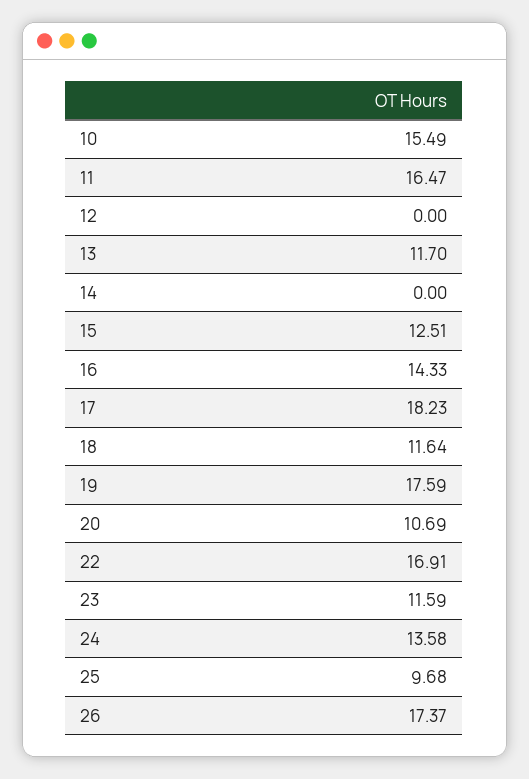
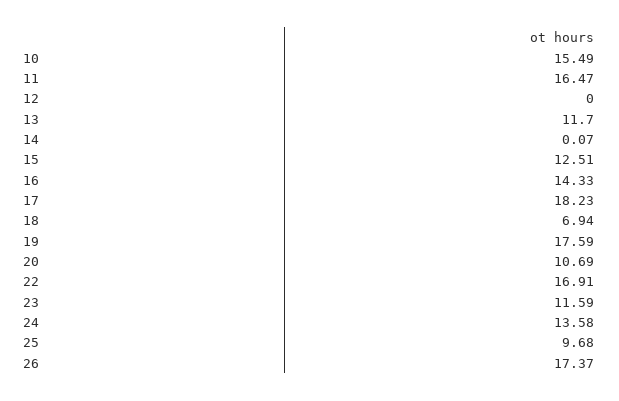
14: 0 -> 0.07
18: 11.64 -> 6.94

